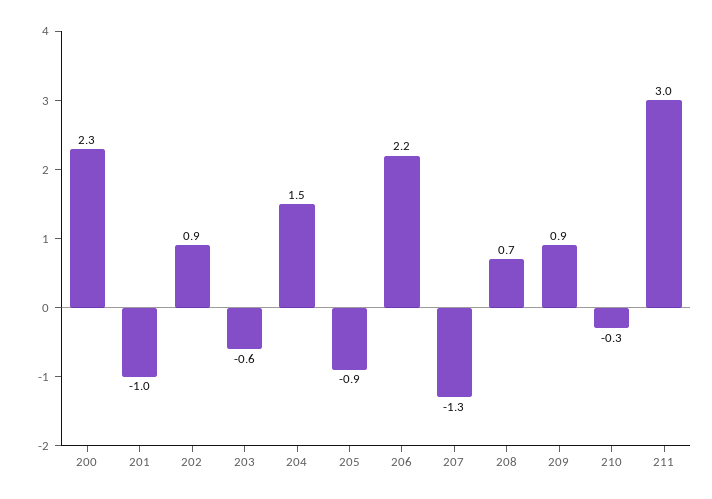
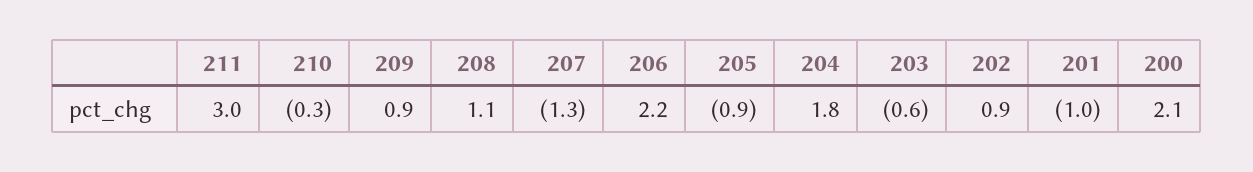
200: 2.3 -> 2.1
204: 1.5 -> 1.8
208: 0.7 -> 1.1

